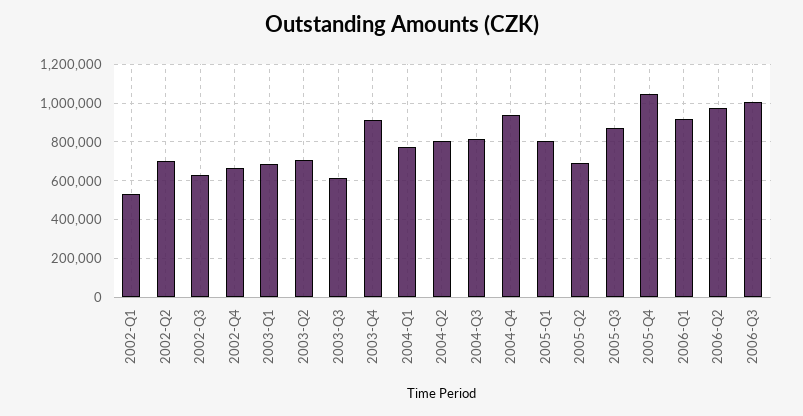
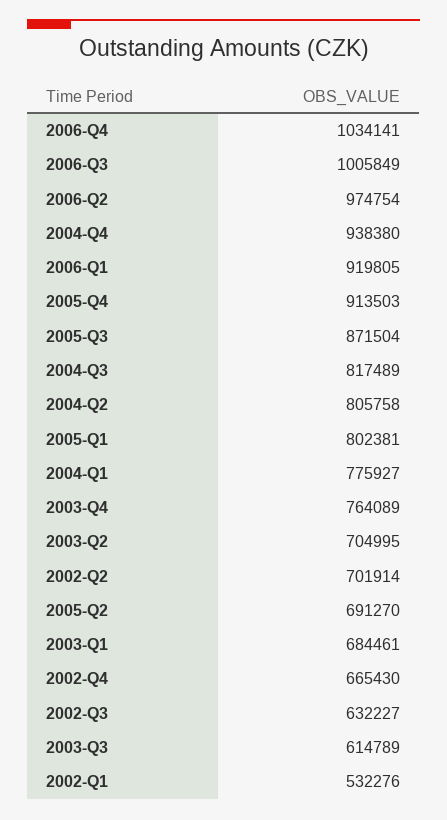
2003-Q4: 900000 -> 764089
2005-Q4: 1050000 -> 913503
2006-Q4: none -> 1034141

